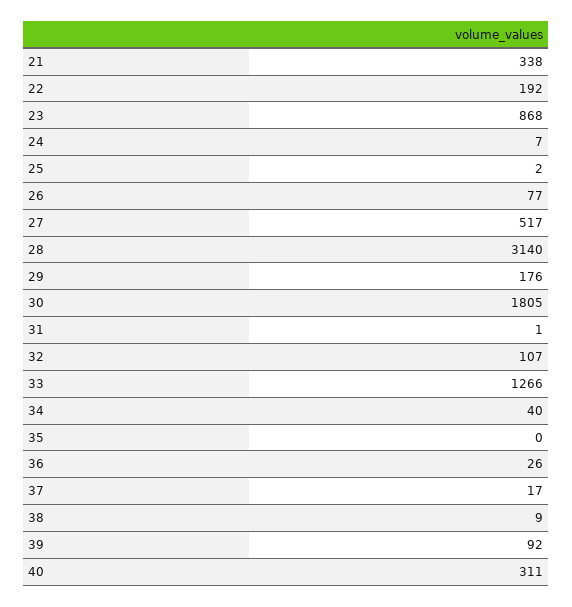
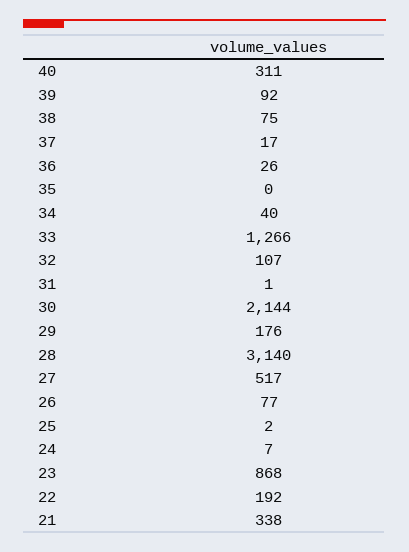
30: 1805 -> 2144
38: 9 -> 75

